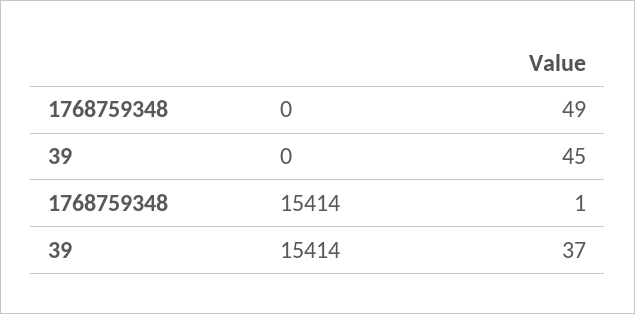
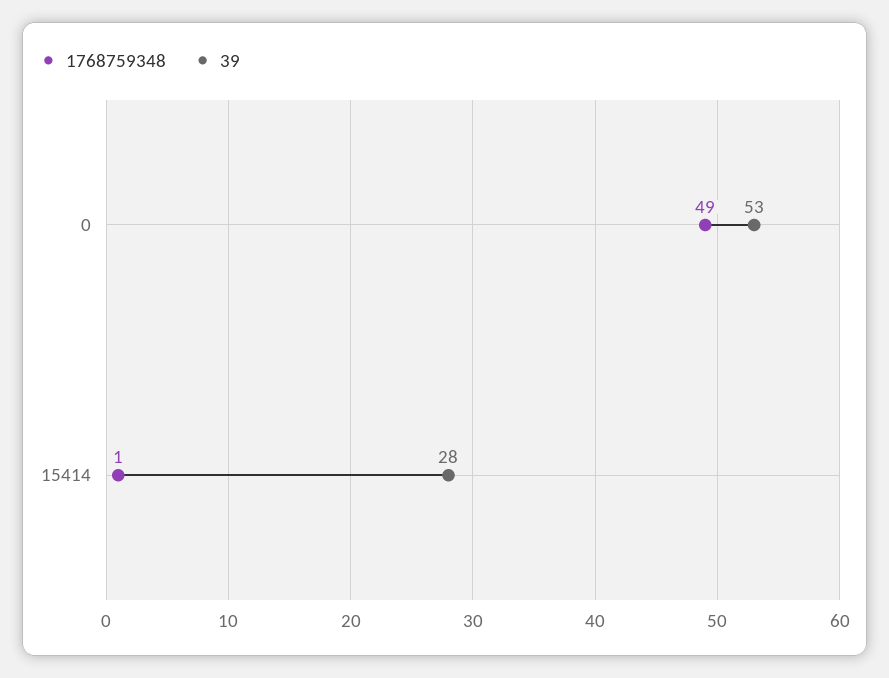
39, 0: 45 -> 53
39, 15414: 37 -> 28

